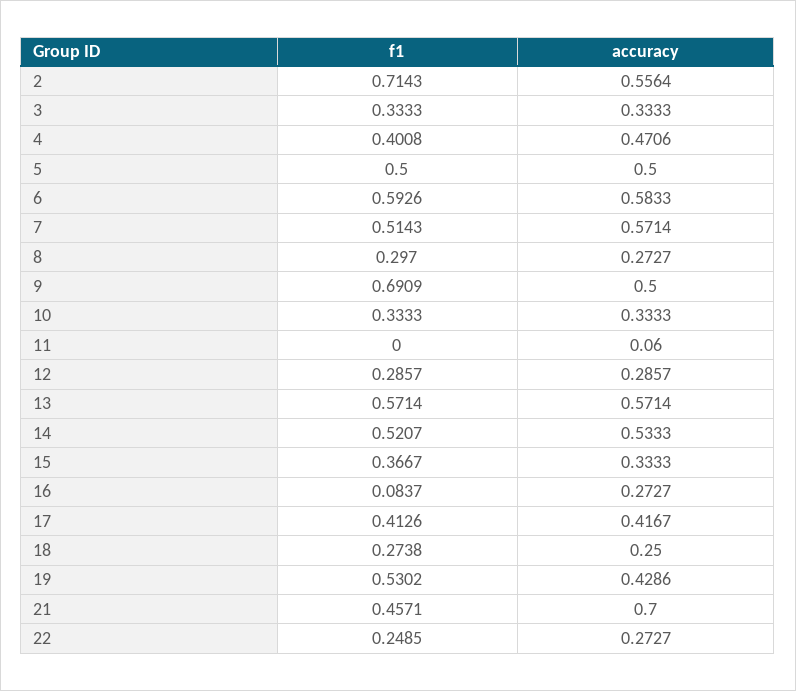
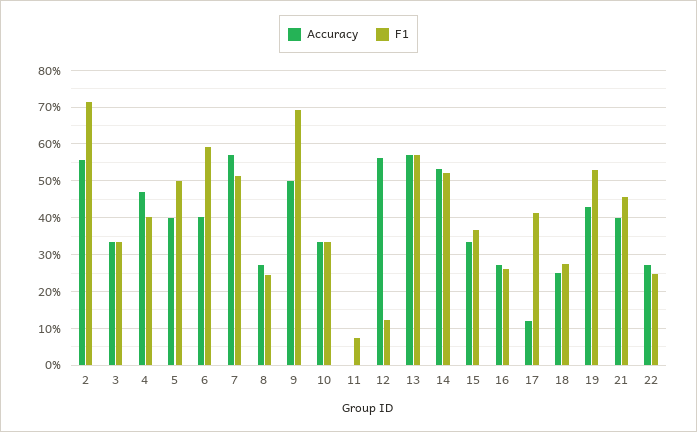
accuracy, 5: 0.5 -> 0.4
accuracy, 6: 0.5833 -> 0.4
f1, 8: 0.297 -> 0.24
f1, 11: 0 -> 0.08
accuracy, 11: 0.06 -> 0
f1, 12: 0.2857 -> 0.12
accuracy, 12: 0.2857 -> 0.56
f1, 16: 0.0837 -> 0.26
accuracy, 17: 0.4167 -> 0.12
accuracy, 21: 0.7 -> 0.4

